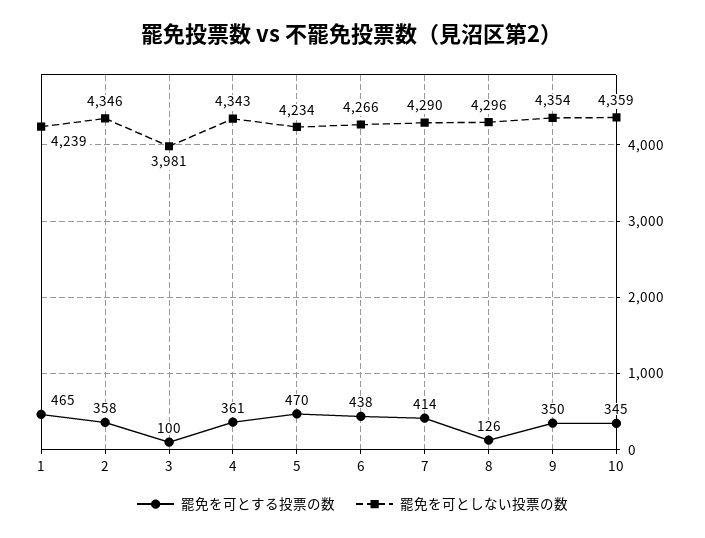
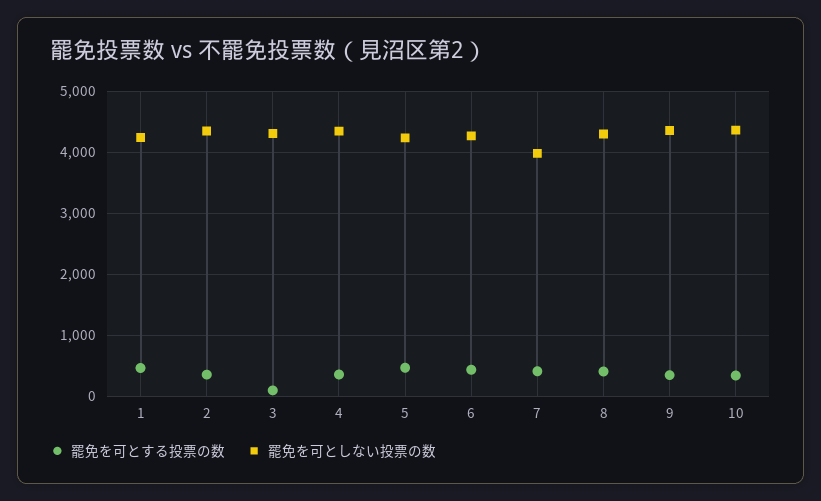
罷免を可としない投票の数, 3: 3981 -> 4300
罷免を可としない投票の数, 7: 4290 -> 4000
罷免を可とする投票の数, 8: 126 -> 400

